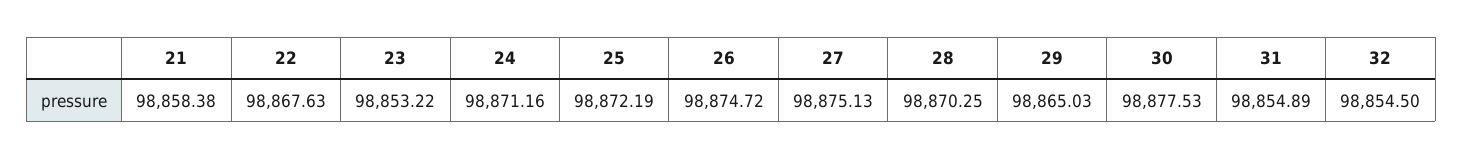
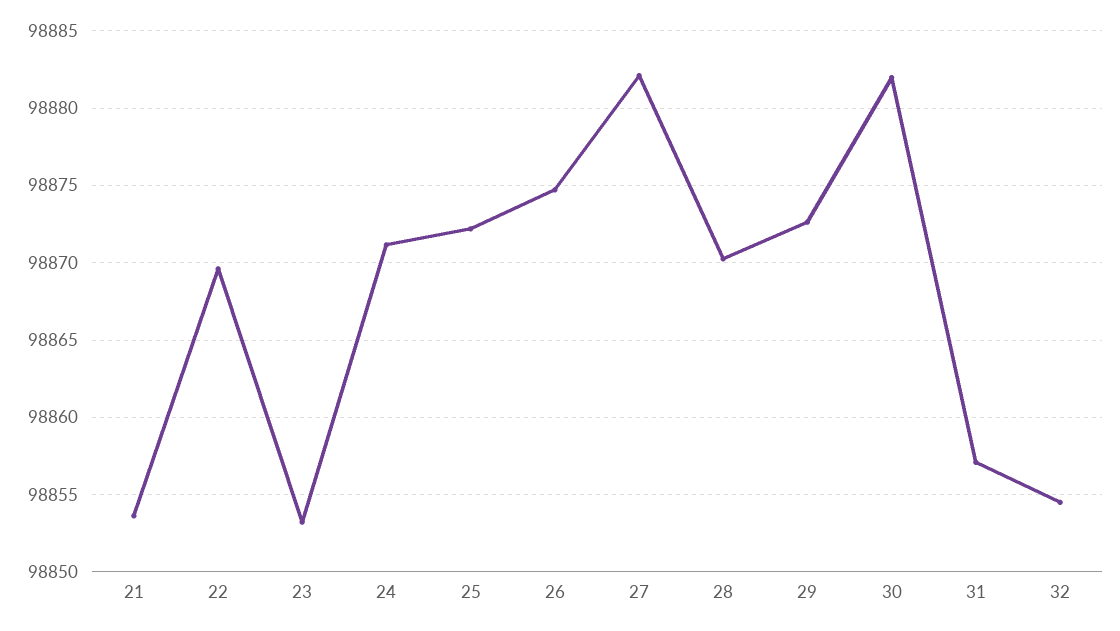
21: 98858.38 -> 98853.5
22: 98867.63 -> 98869.5
27: 98875.13 -> 98882
29: 98865.03 -> 98872.5
30: 98877.53 -> 98882
31: 98854.89 -> 98857

